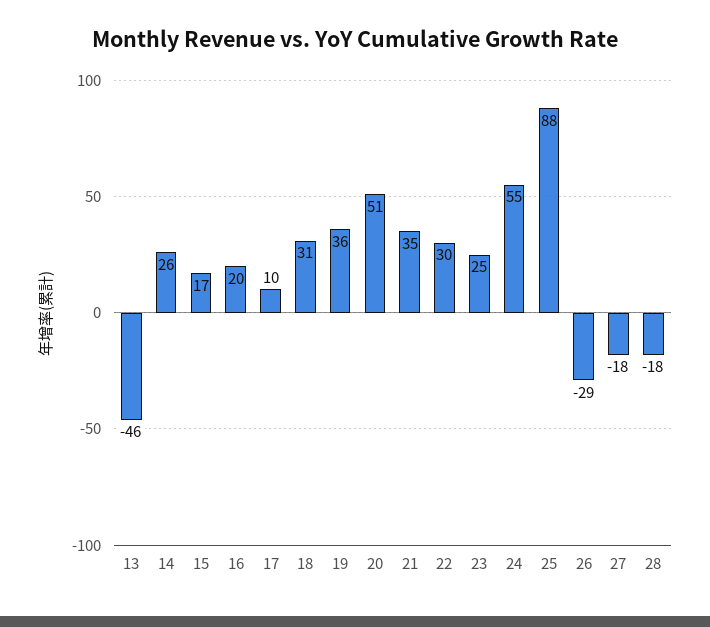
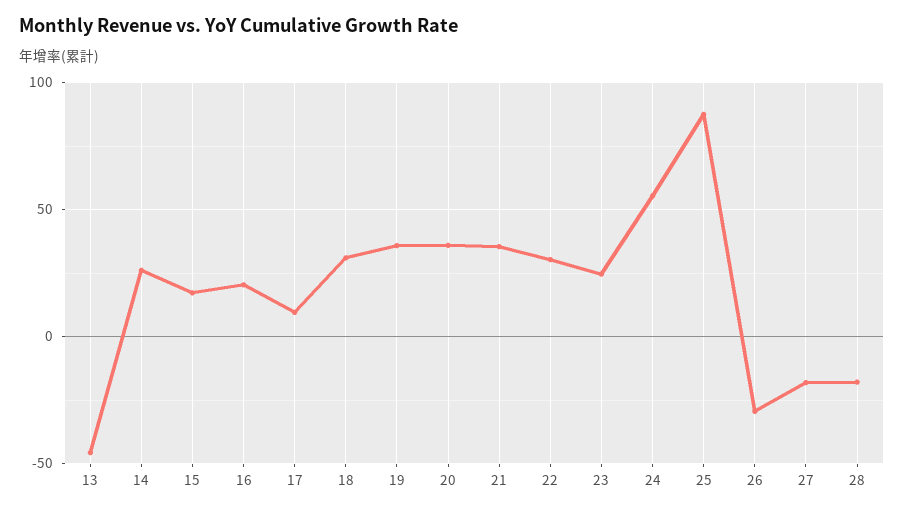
20: 51 -> 35

